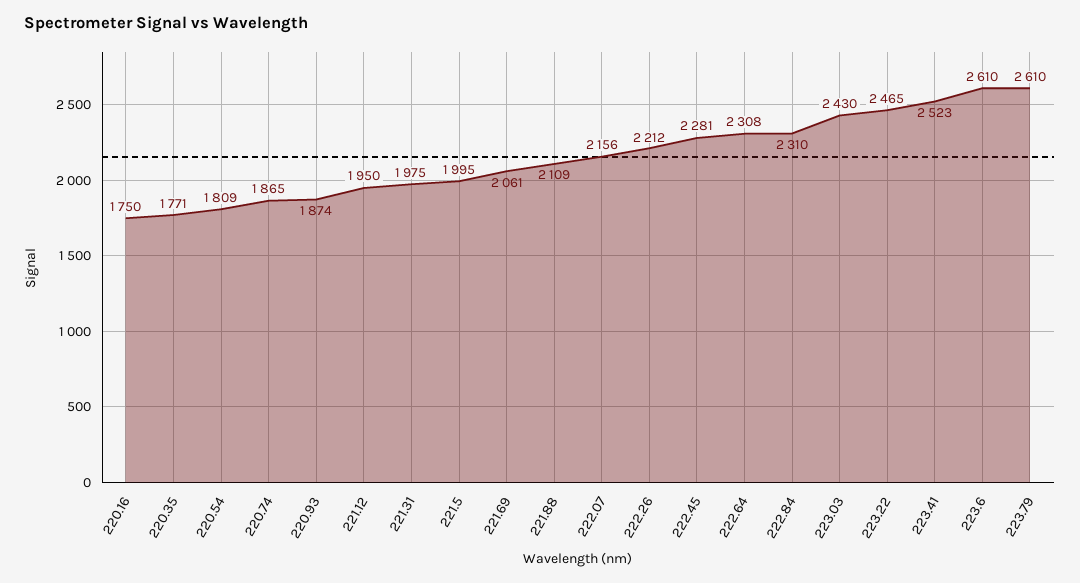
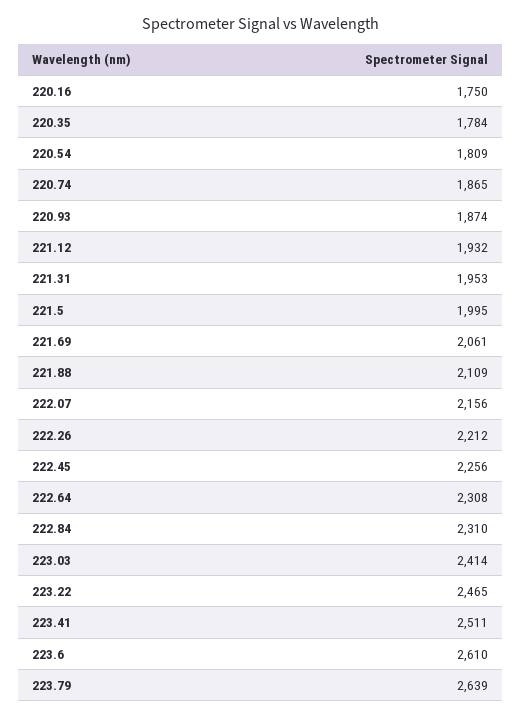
220.35: 1771 -> 1784
221.12: 1950 -> 1932
221.31: 1975 -> 1953
222.45: 2281 -> 2256
223.03: 2430 -> 2414
223.41: 2523 -> 2511
223.79: 2610 -> 2639

